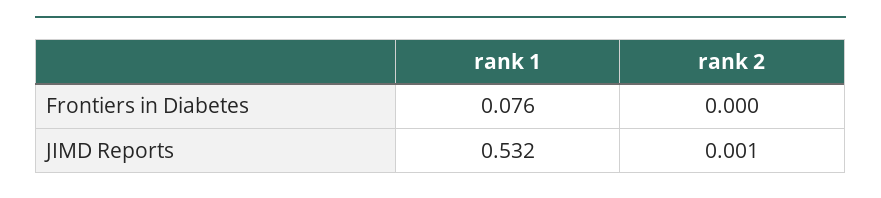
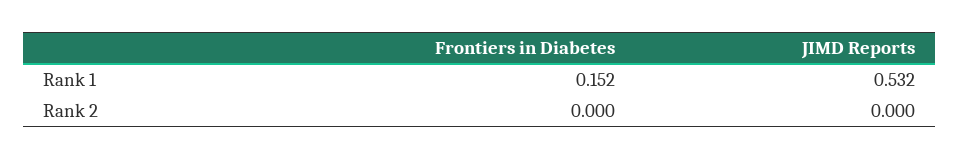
rank 1, Frontiers in Diabetes: 0.076 -> 0.152
rank 2, JIMD Reports: 0.001 -> 0

